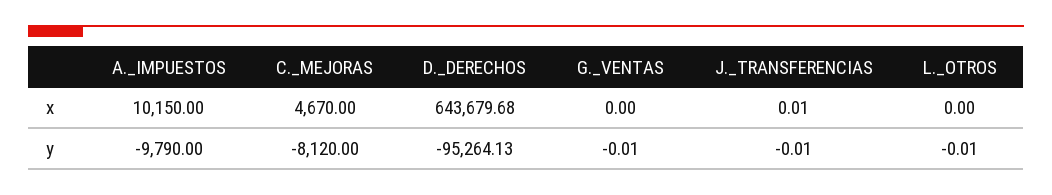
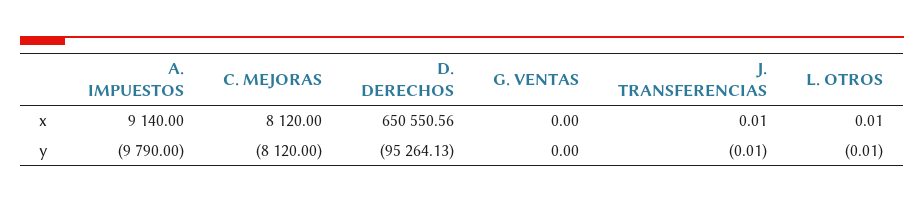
A._IMPUESTOS, x: 10150 -> 9140
C._MEJORAS, x: 4670 -> 8120
D._DERECHOS, x: 643679.68 -> 650550.56
L._OTROS, x: 0 -> 0.01
G._VENTAS, y: -0.01 -> 0

